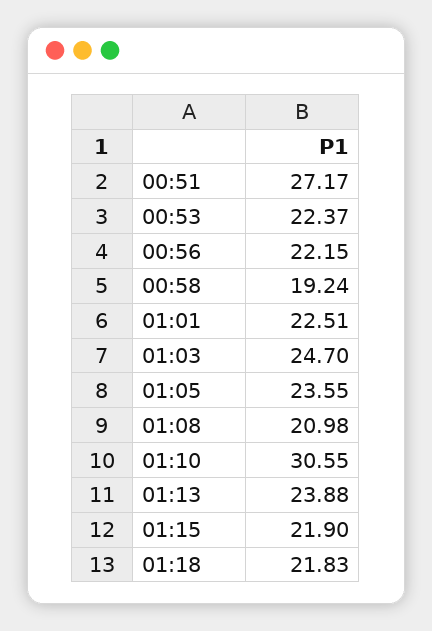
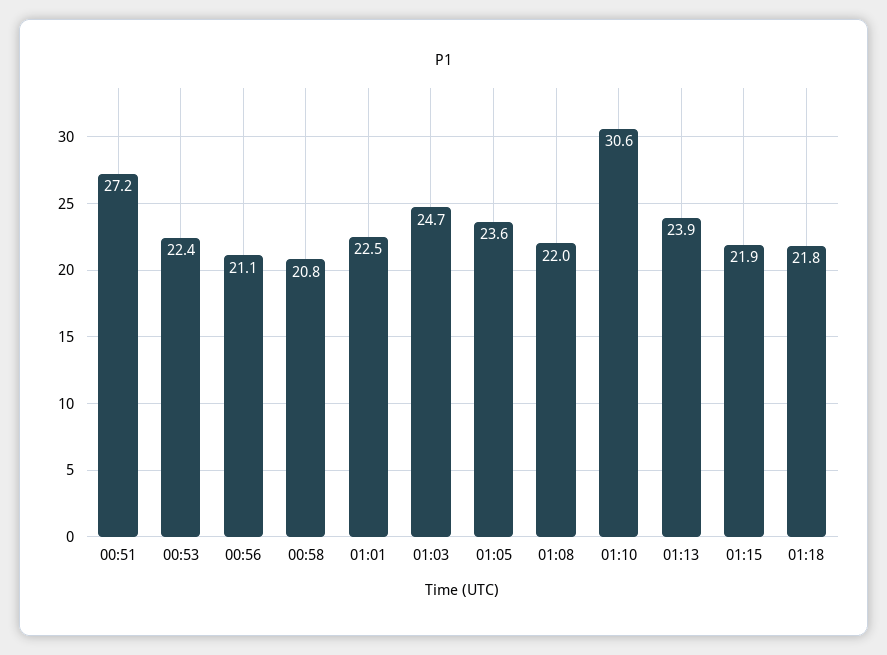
00:56: 22.15 -> 21.1
00:58: 19.24 -> 20.8
01:08: 20.98 -> 22

